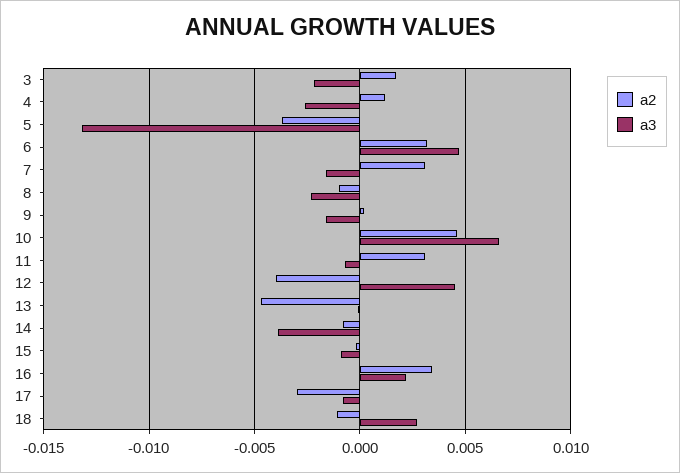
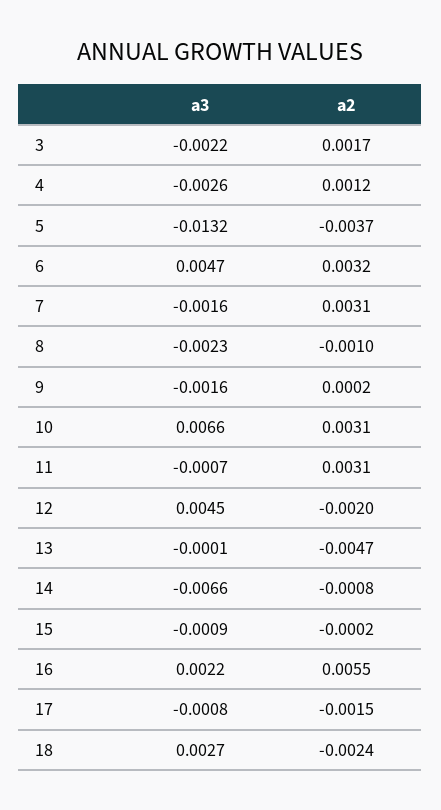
a2, 10: 0.0045 -> 0.0031
a2, 12: -0.004 -> -0.002
a3, 14: -0.004 -> -0.0066
a2, 16: 0.0035 -> 0.0055
a2, 17: -0.003 -> -0.0015
a2, 18: -0.001 -> -0.0024

